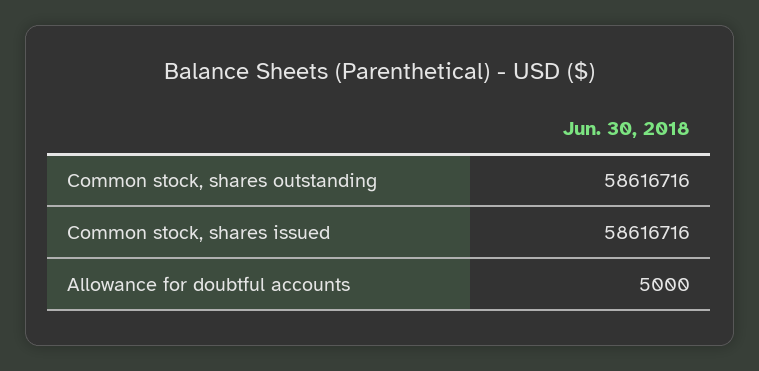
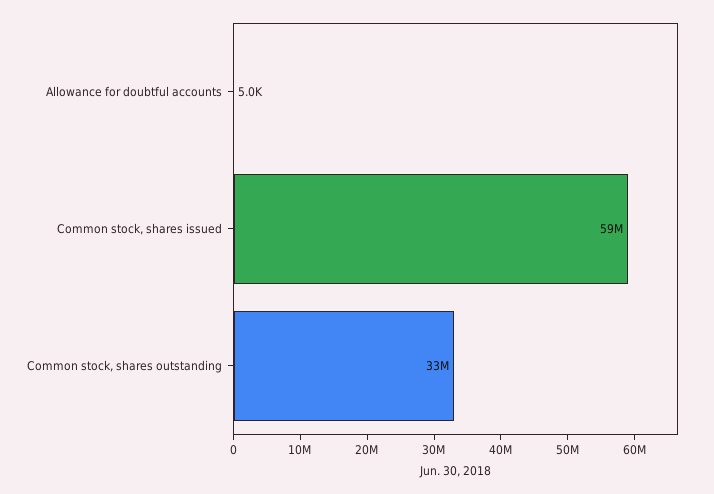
Common stock, shares outstanding: 58616716 -> 33000000

